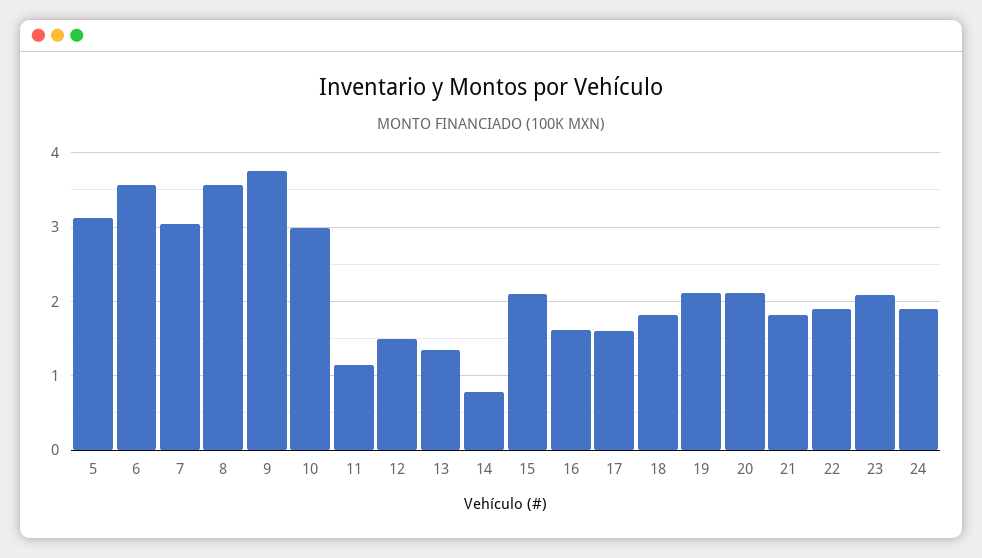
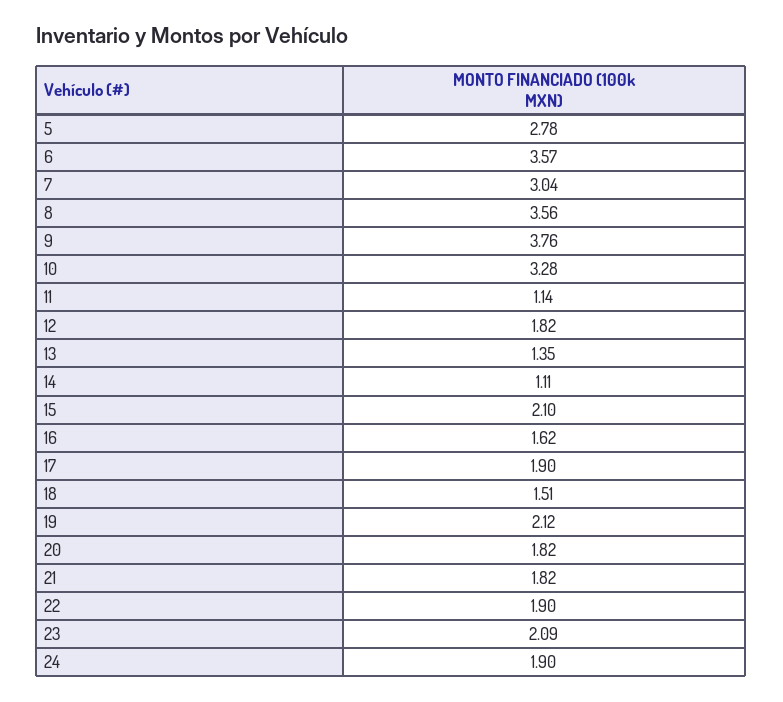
5: 3.1 -> 2.78
10: 3 -> 3.28
12: 1.5 -> 1.82
14: 0.8 -> 1.11
17: 1.6 -> 1.9
18: 1.8 -> 1.51
20: 2.1 -> 1.82

